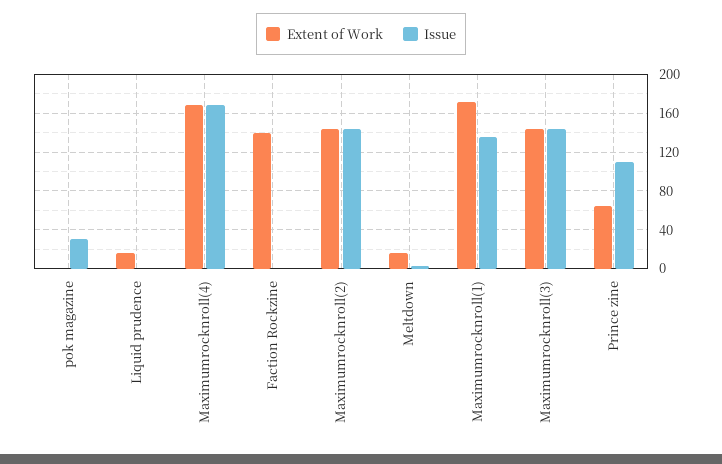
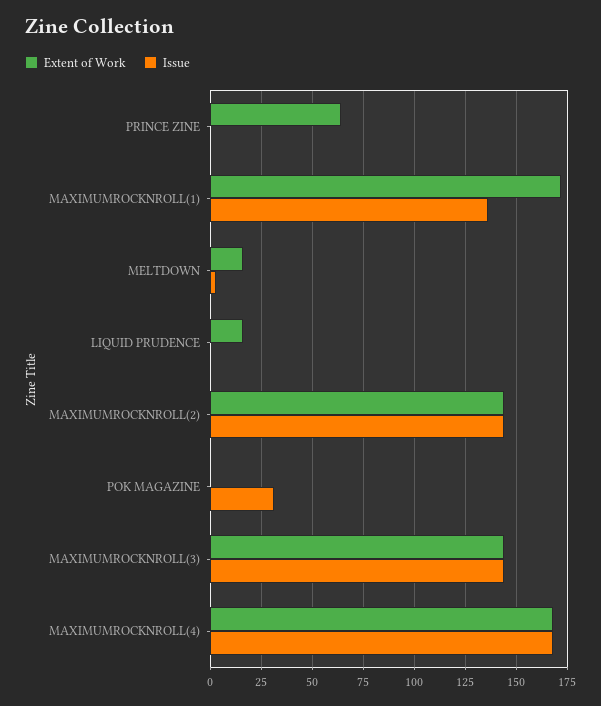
Extent of Work, Faction Rockzine: 140 -> none
Issue, Faction Rockzine: 0 -> none
Issue, Prince zine: 110 -> 0

